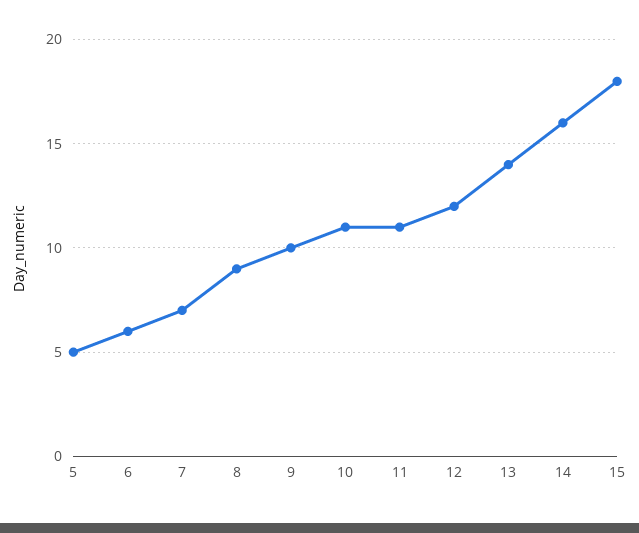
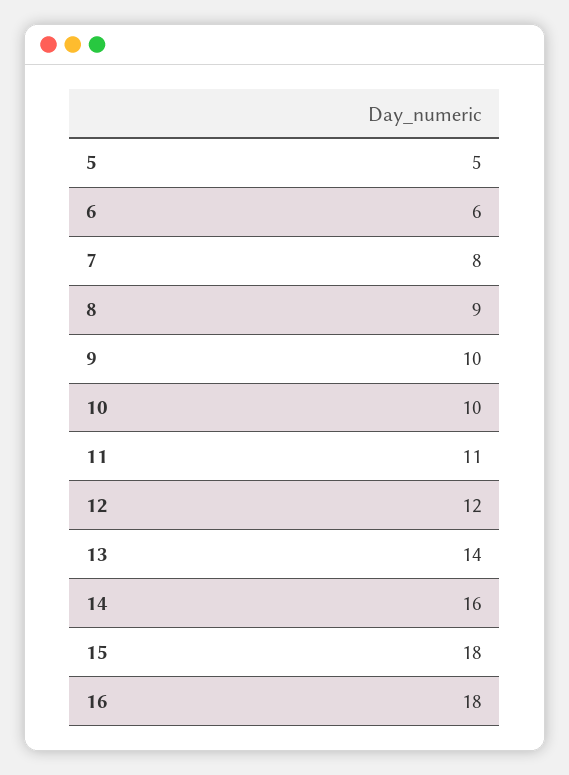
7: 7 -> 8
10: 11 -> 10
16: none -> 18

